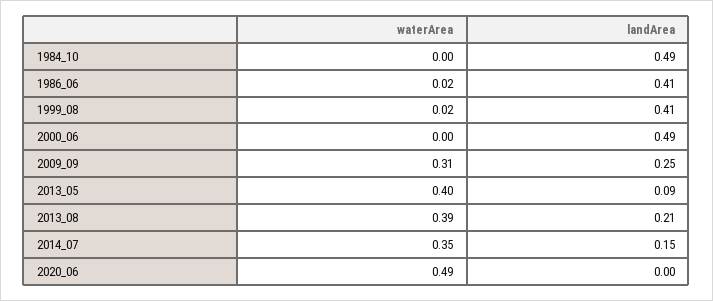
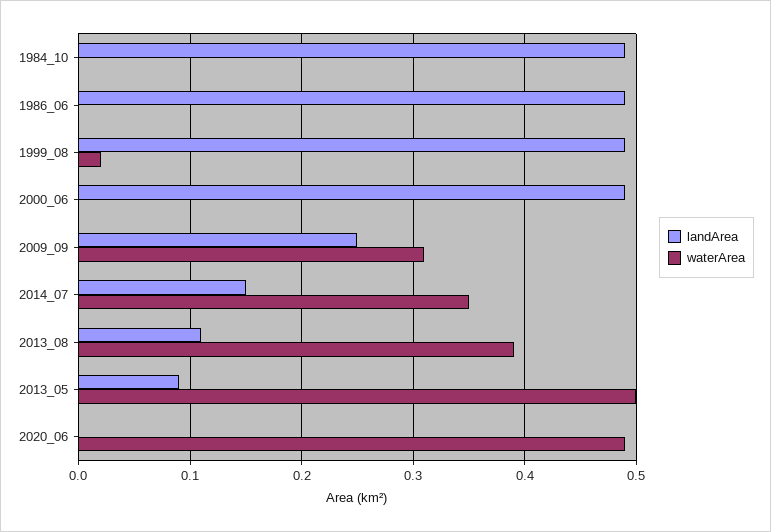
waterArea, 1986_06: 0.02 -> 0
landArea, 1986_06: 0.41 -> 0.49
landArea, 1999_08: 0.41 -> 0.49
waterArea, 2013_05: 0.4 -> 0.5
landArea, 2013_08: 0.21 -> 0.11

